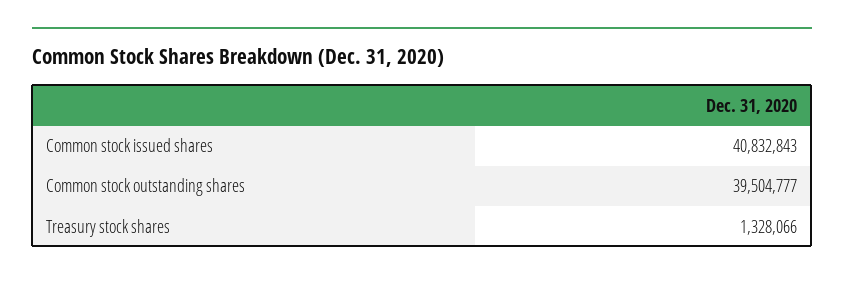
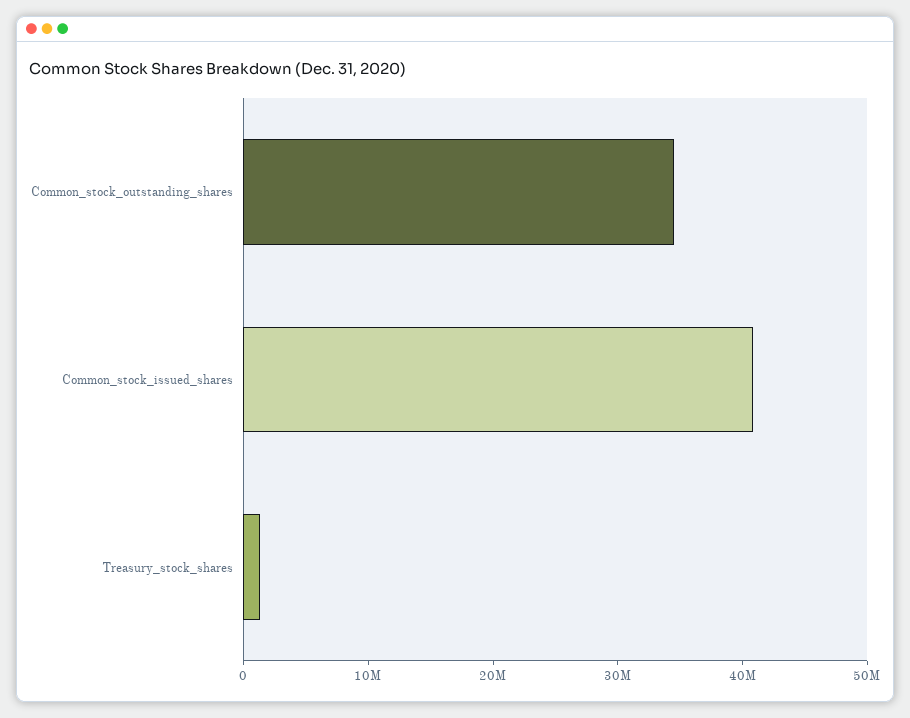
Common stock outstanding shares: 39504777 -> 34000000

